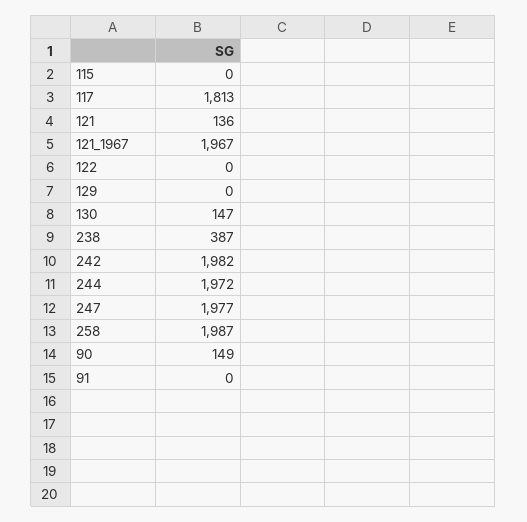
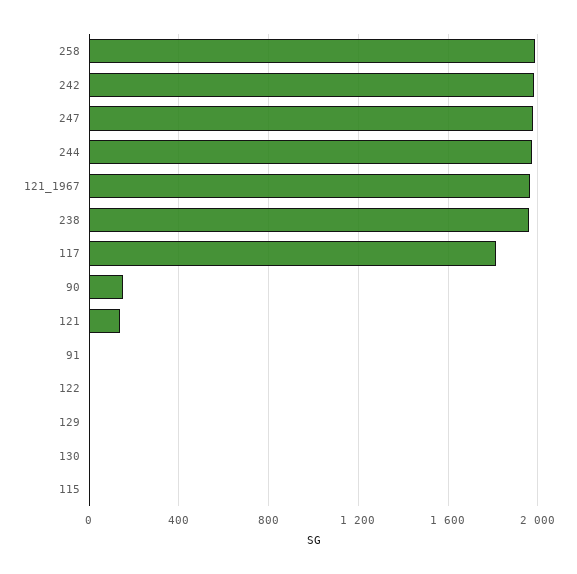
130: 147 -> 0
238: 387 -> 1950

